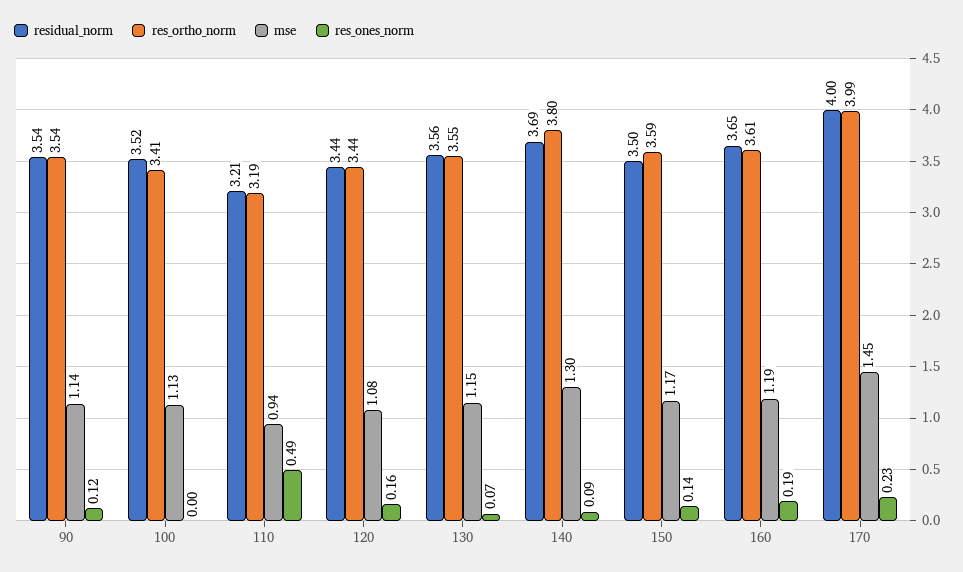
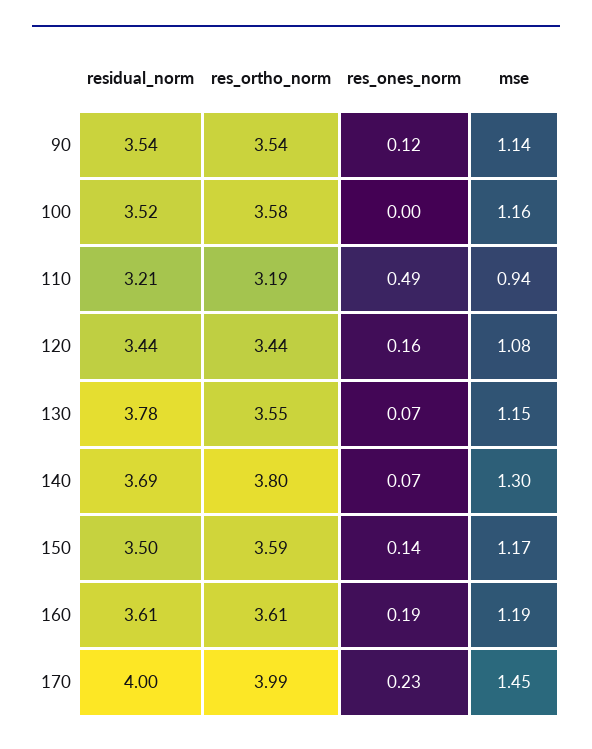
res_ortho_norm, 100: 3.41 -> 3.58
mse, 100: 1.13 -> 1.16
residual_norm, 130: 3.56 -> 3.78
res_ones_norm, 140: 0.09 -> 0.07
residual_norm, 160: 3.65 -> 3.61

